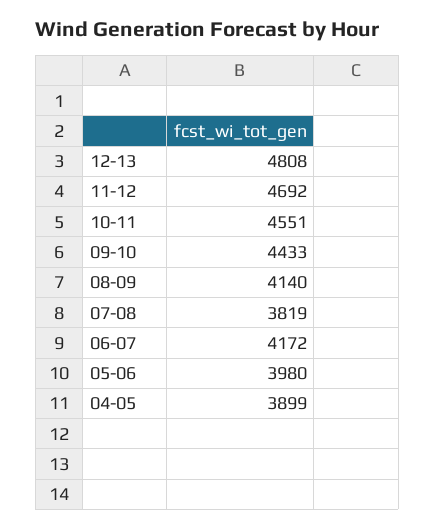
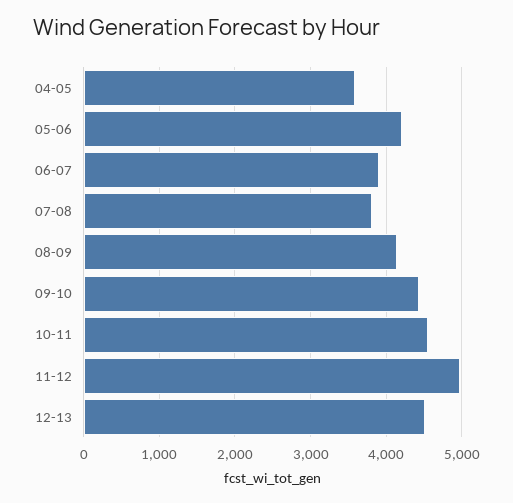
12-13: 4808 -> 4500
11-12: 4692 -> 5000
06-07: 4172 -> 3900
05-06: 3980 -> 4200
04-05: 3899 -> 3600

